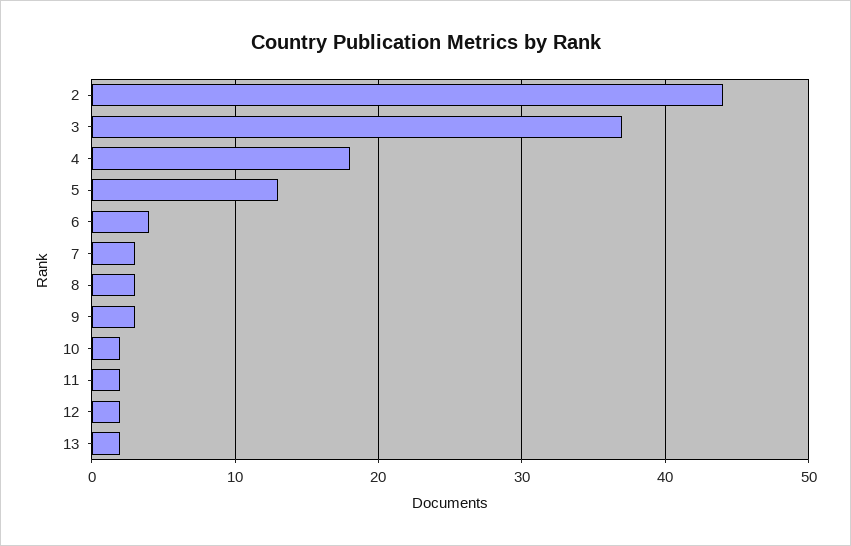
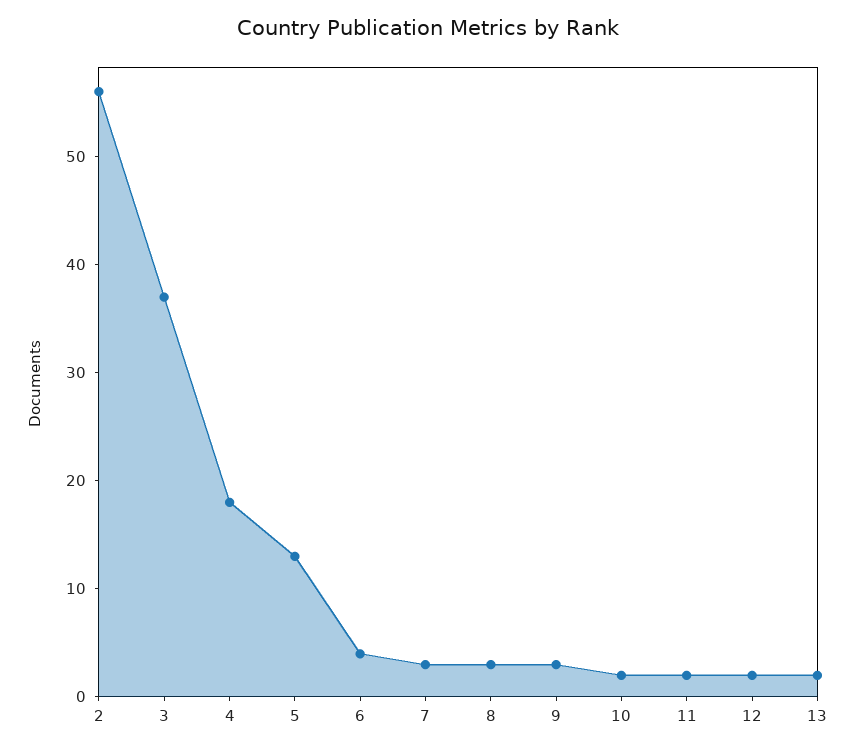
2: 44 -> 56

